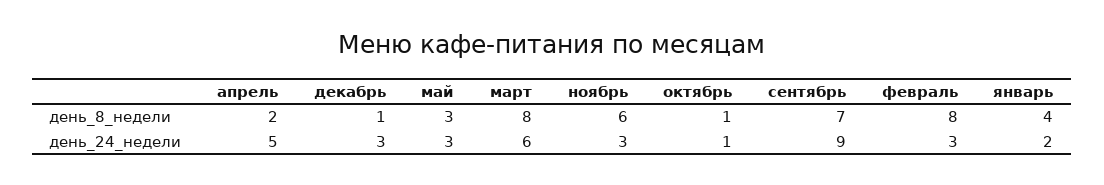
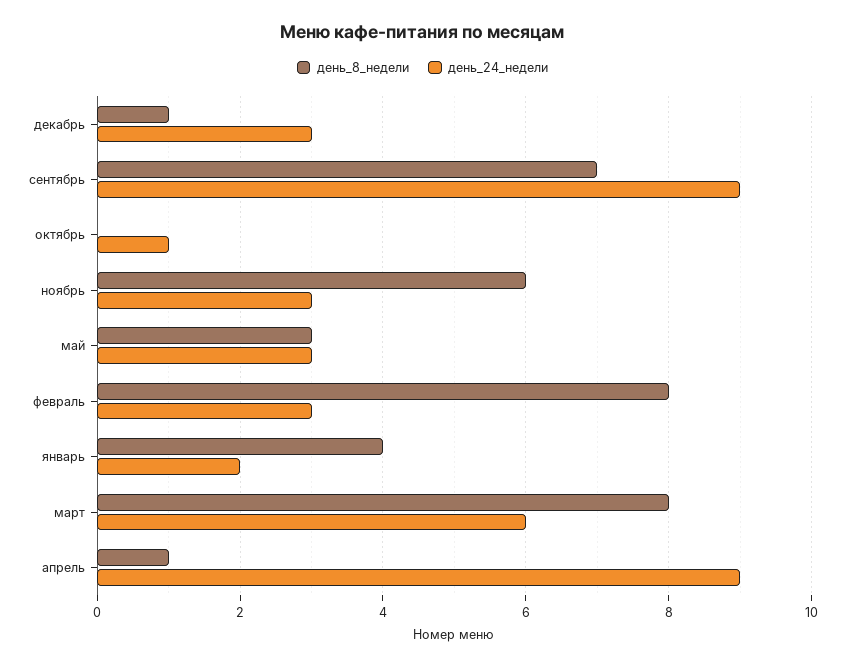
день_8_недели, апрель: 2 -> 1
день_8_недели, октябрь: 1 -> 0
день_24_недели, апрель: 5 -> 9

